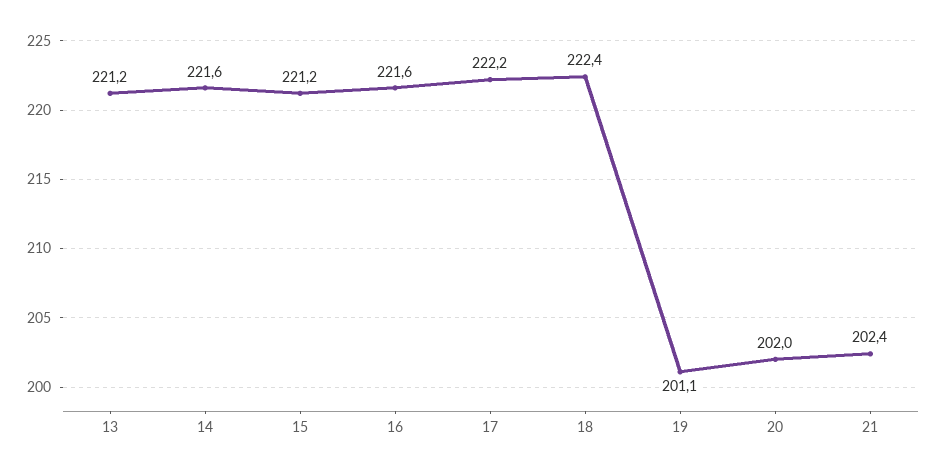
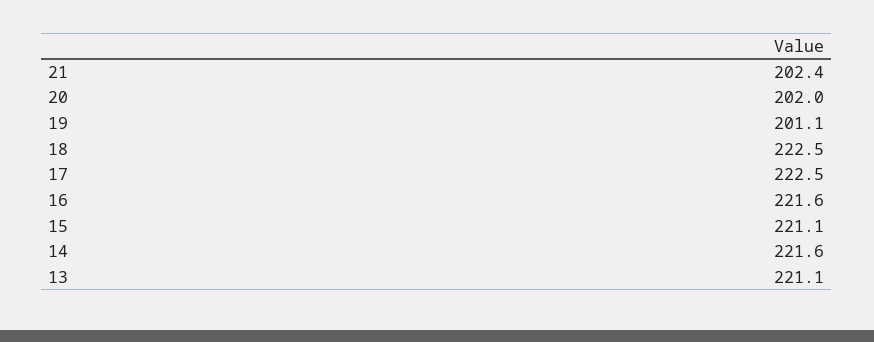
13: 221.2 -> 221.1
15: 221.2 -> 221.1
17: 222.2 -> 222.5
18: 222.4 -> 222.5

